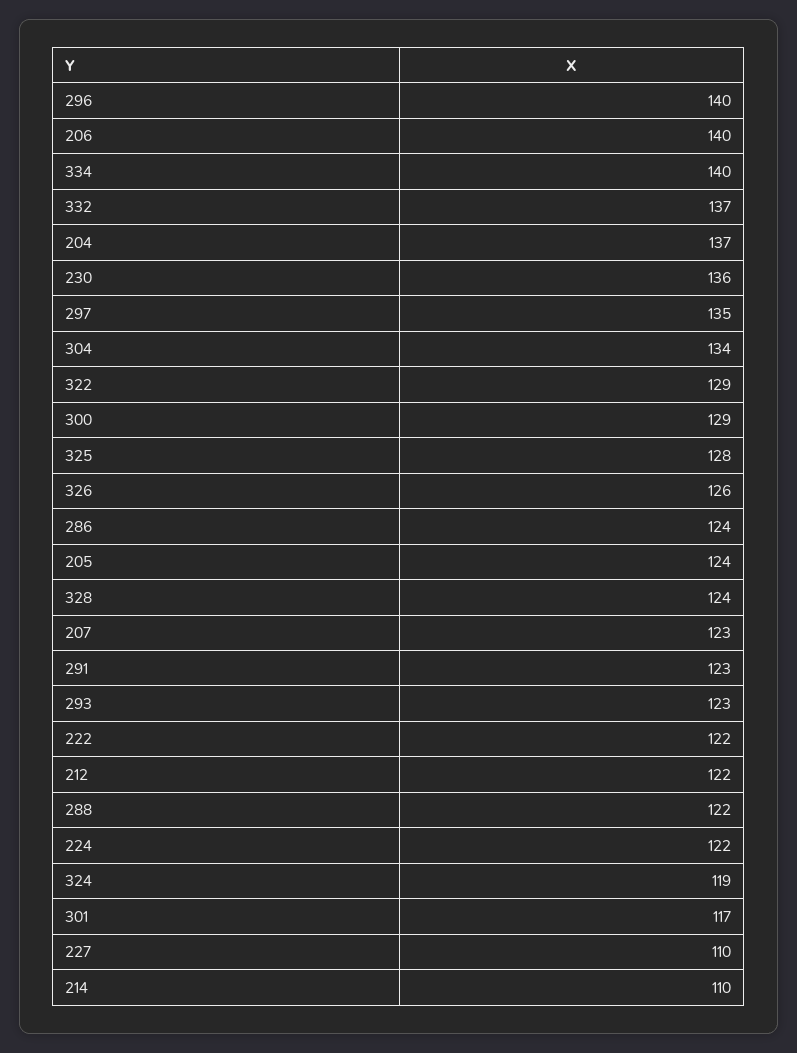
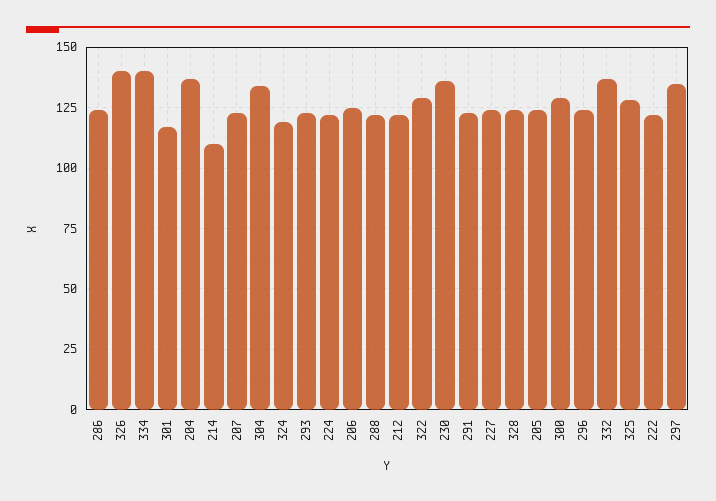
296: 140 -> 125
206: 140 -> 125
326: 126 -> 140
227: 110 -> 125

